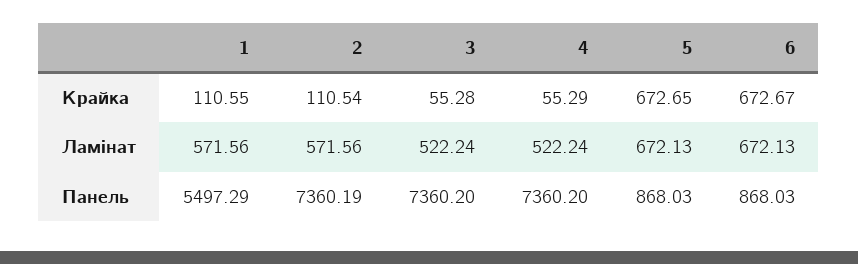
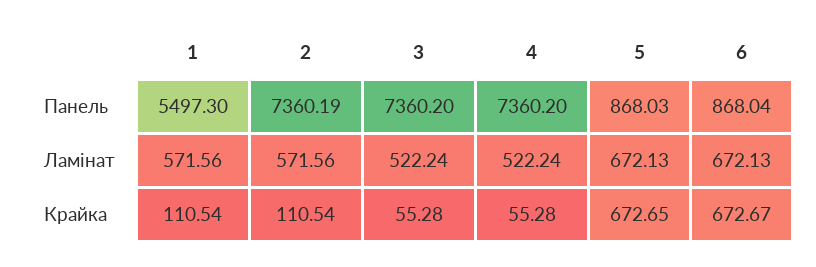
1, Крайка: 110.55 -> 110.54
4, Крайка: 55.29 -> 55.28
1, Панель: 5497.29 -> 5497.3
6, Панель: 868.03 -> 868.04

